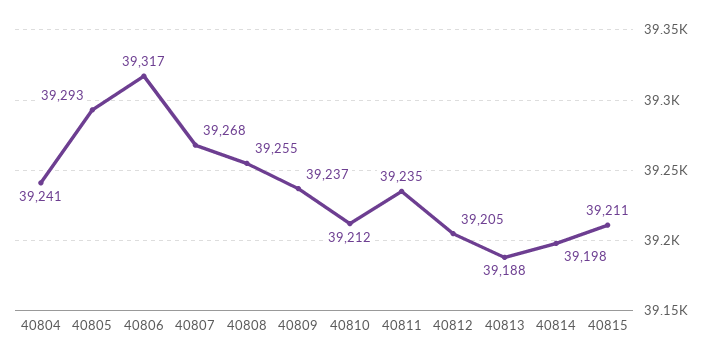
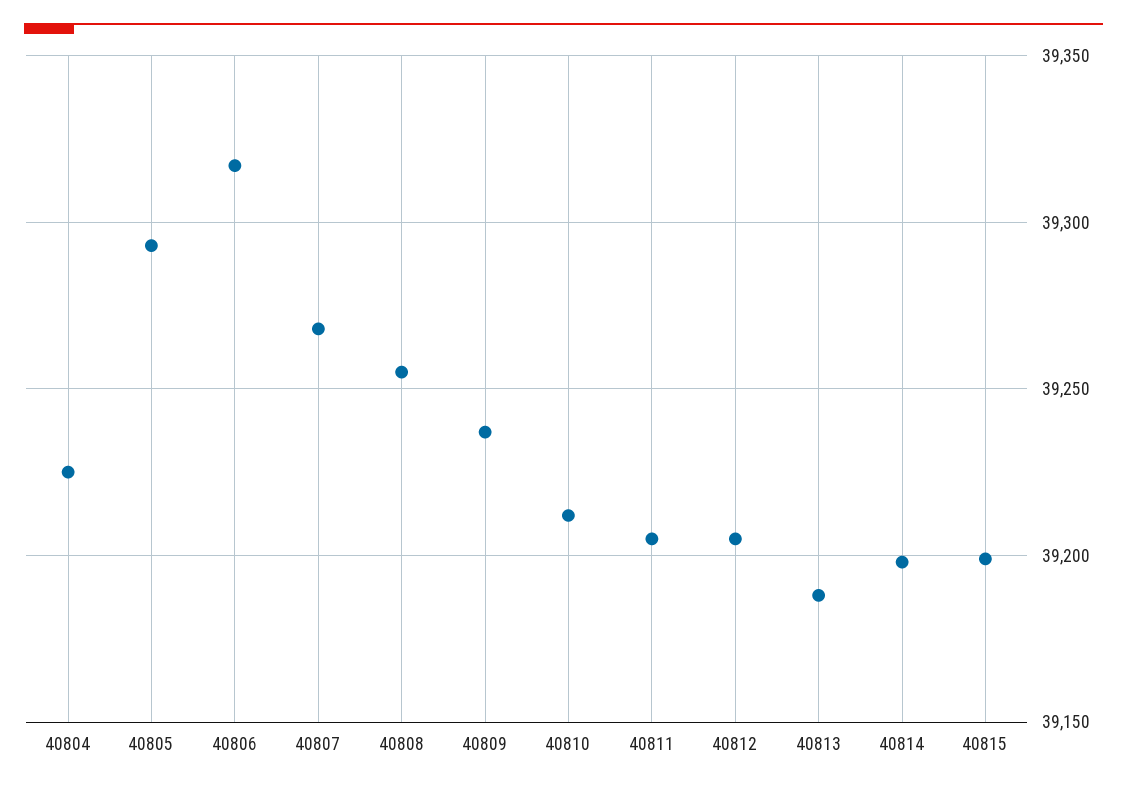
40804: 39241 -> 39225
40811: 39235 -> 39205
40815: 39211 -> 39200

